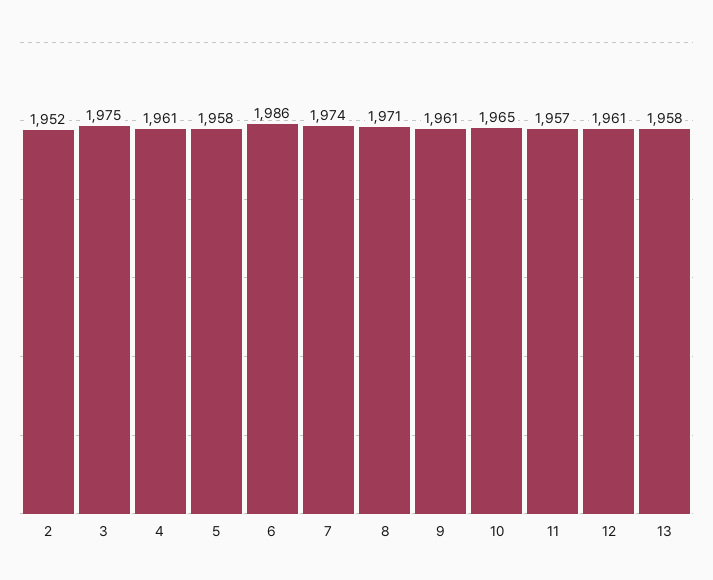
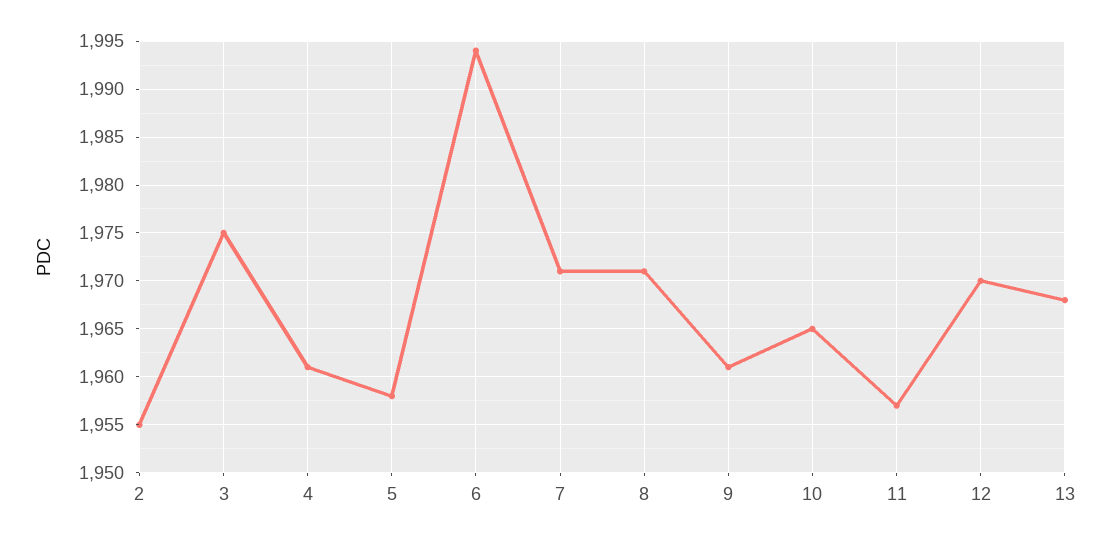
2: 1952 -> 1955
6: 1986 -> 1994
7: 1974 -> 1971
12: 1961 -> 1970
13: 1958 -> 1968

